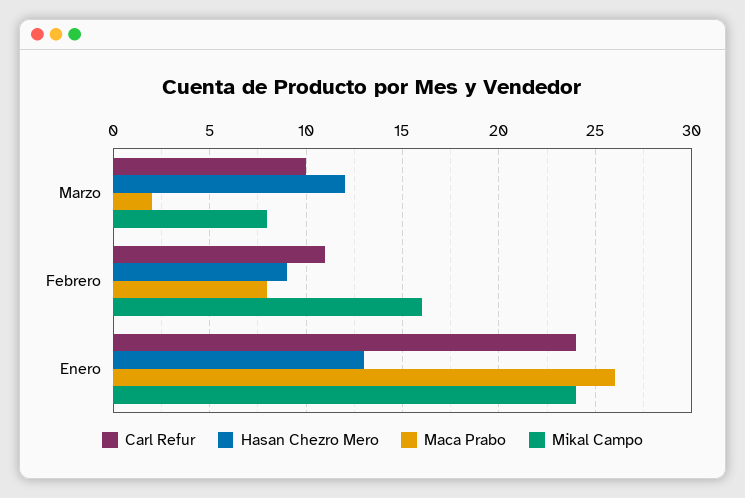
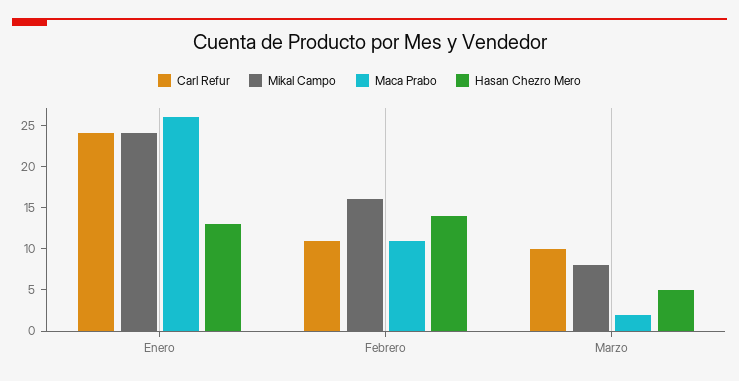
Hasan Chezro Mero, Marzo: 12 -> 5
Hasan Chezro Mero, Febrero: 9 -> 14
Maca Prabo, Febrero: 8 -> 11

